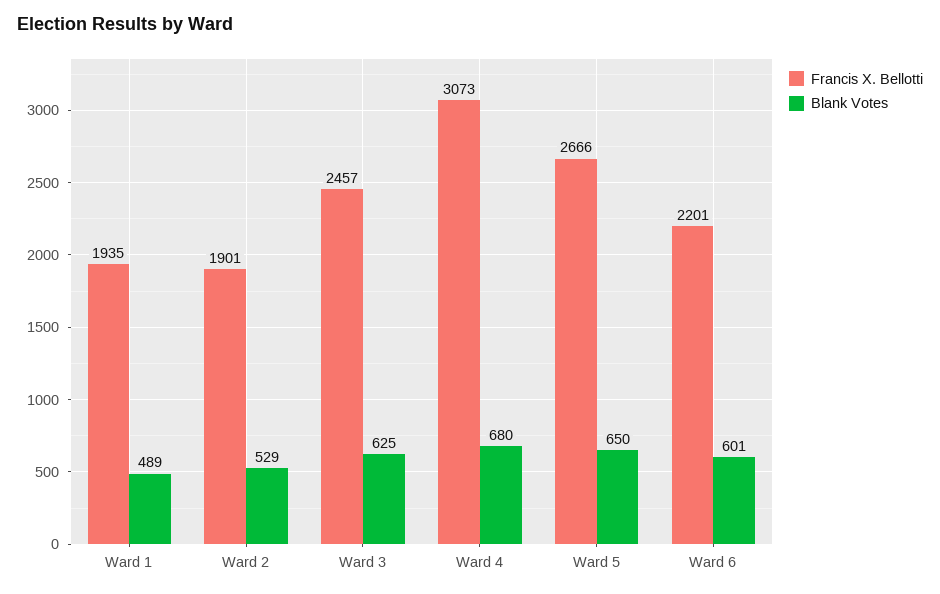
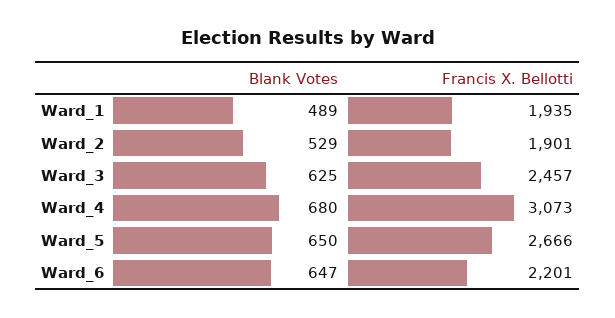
Blank Votes, Ward 6: 601 -> 647

